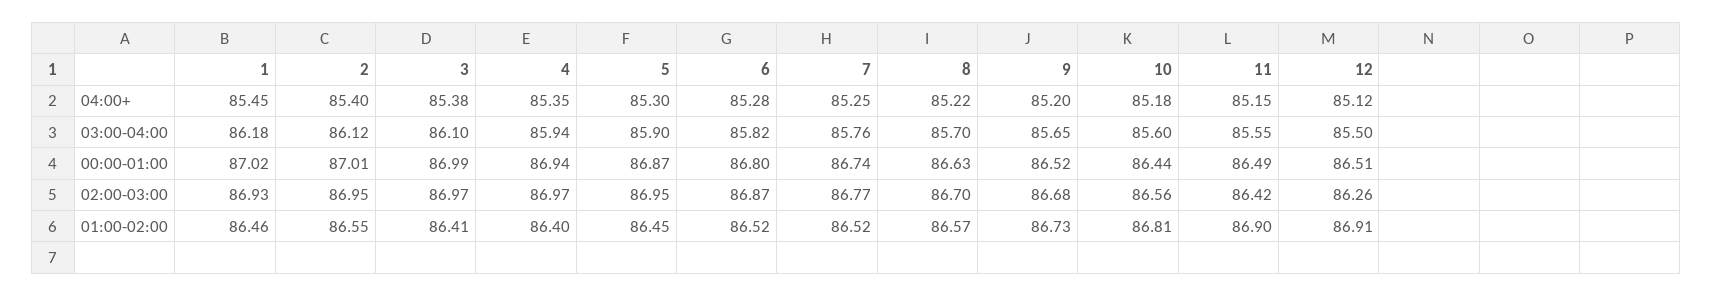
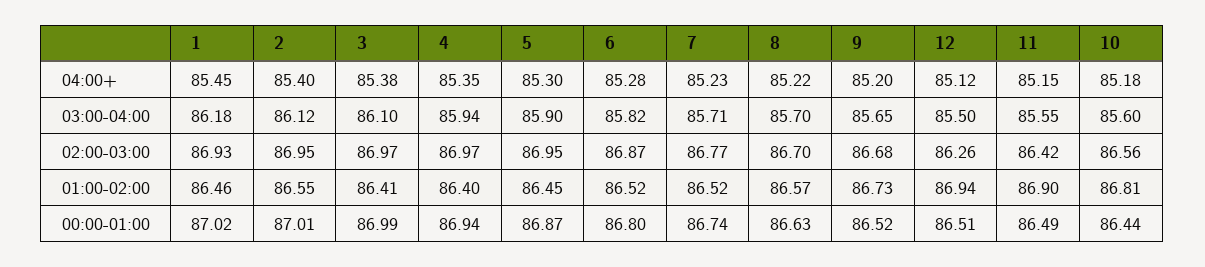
7, 04:00+: 85.25 -> 85.23
7, 03:00-04:00: 85.76 -> 85.71
12, 01:00-02:00: 86.91 -> 86.94

